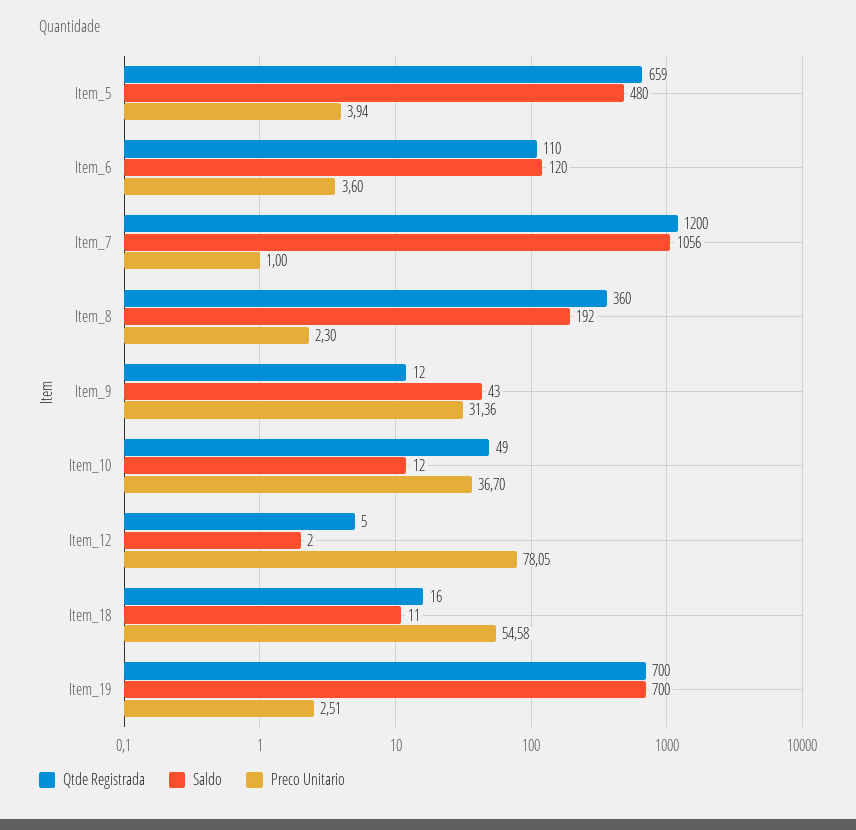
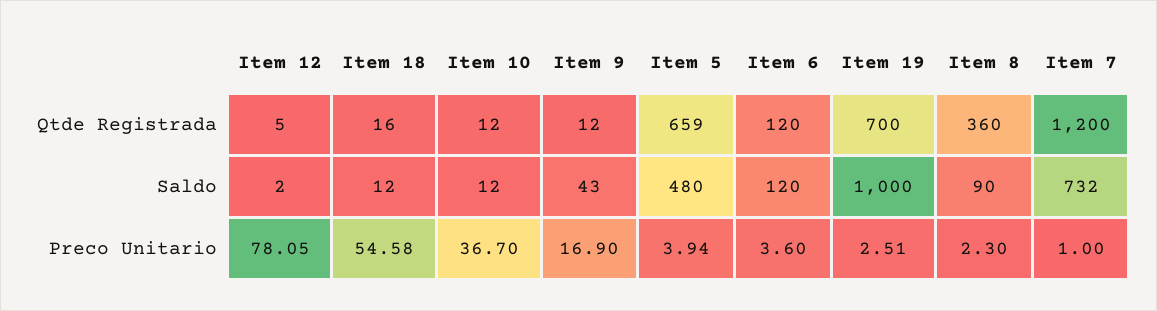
Qtde Registrada, Item_6: 110 -> 120
Saldo, Item_7: 1056 -> 732
Saldo, Item_8: 192 -> 90
Preco Unitario, Item_9: 31.36 -> 16.9
Qtde Registrada, Item_10: 49 -> 12
Saldo, Item_18: 11 -> 12
Saldo, Item_19: 700 -> 1000

